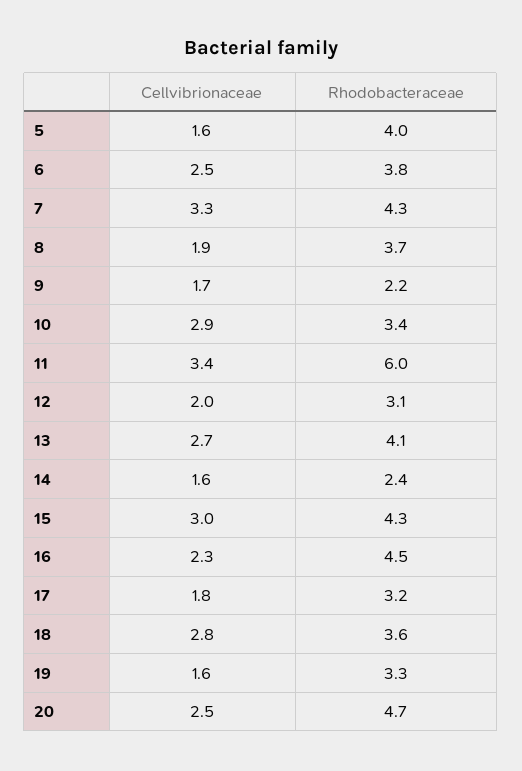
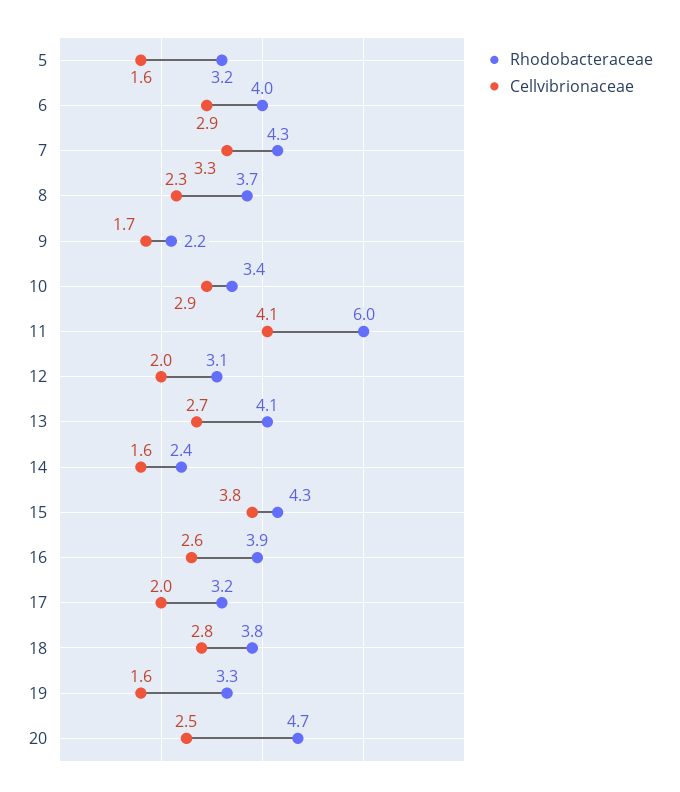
Rhodobacteraceae, 5: 4 -> 3.2
Cellvibrionaceae, 6: 2.5 -> 2.9
Rhodobacteraceae, 6: 3.8 -> 4
Cellvibrionaceae, 8: 1.9 -> 2.3
Cellvibrionaceae, 11: 3.4 -> 4.1
Cellvibrionaceae, 15: 3 -> 3.8
Cellvibrionaceae, 16: 2.3 -> 2.6
Rhodobacteraceae, 16: 4.5 -> 3.9
Cellvibrionaceae, 17: 1.8 -> 2
Rhodobacteraceae, 18: 3.6 -> 3.8

